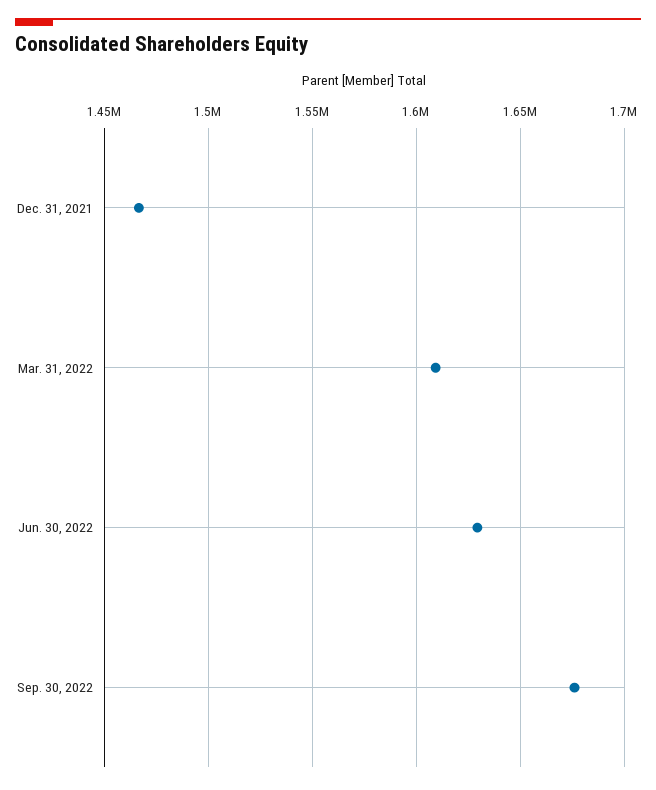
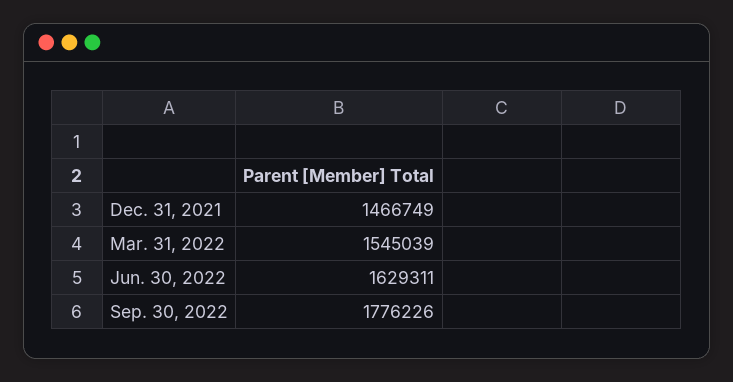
Mar. 31, 2022: 1610000 -> 1545039
Sep. 30, 2022: 1675000 -> 1776226

